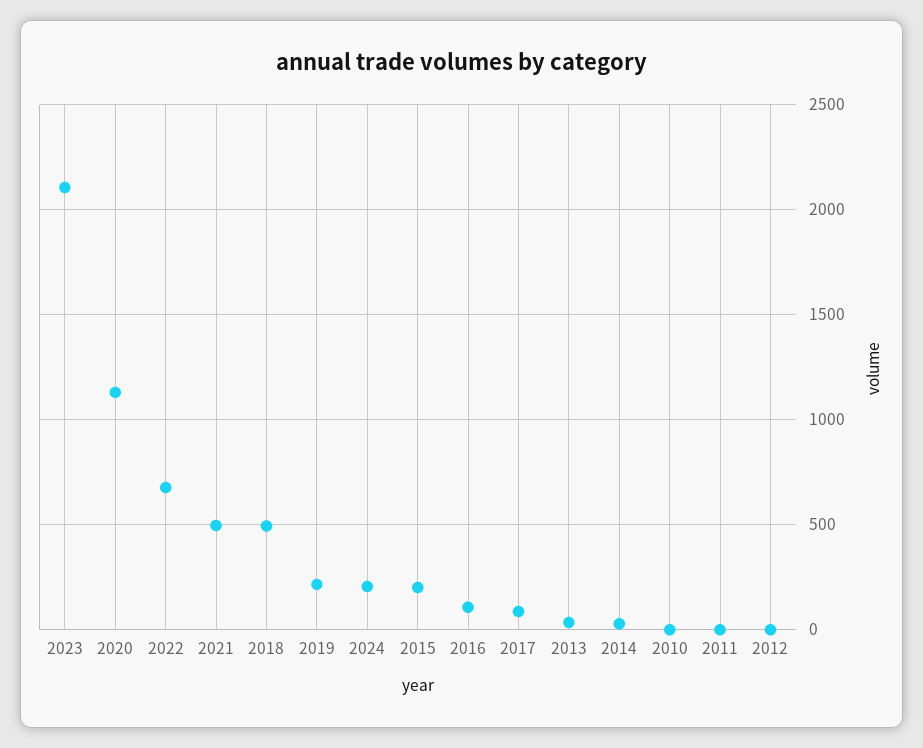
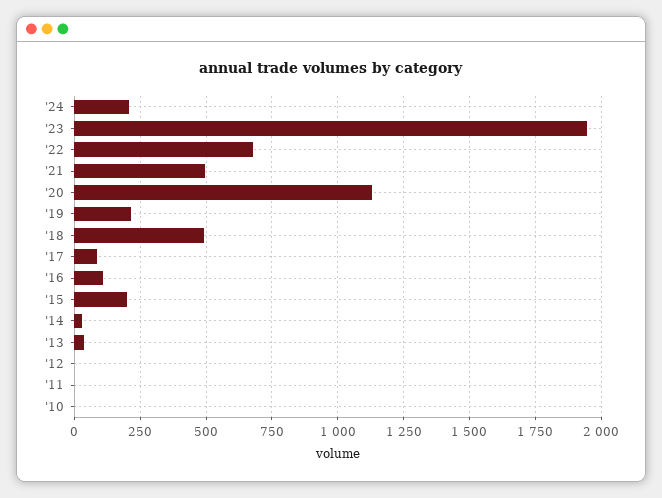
2023: 2100 -> 1950

